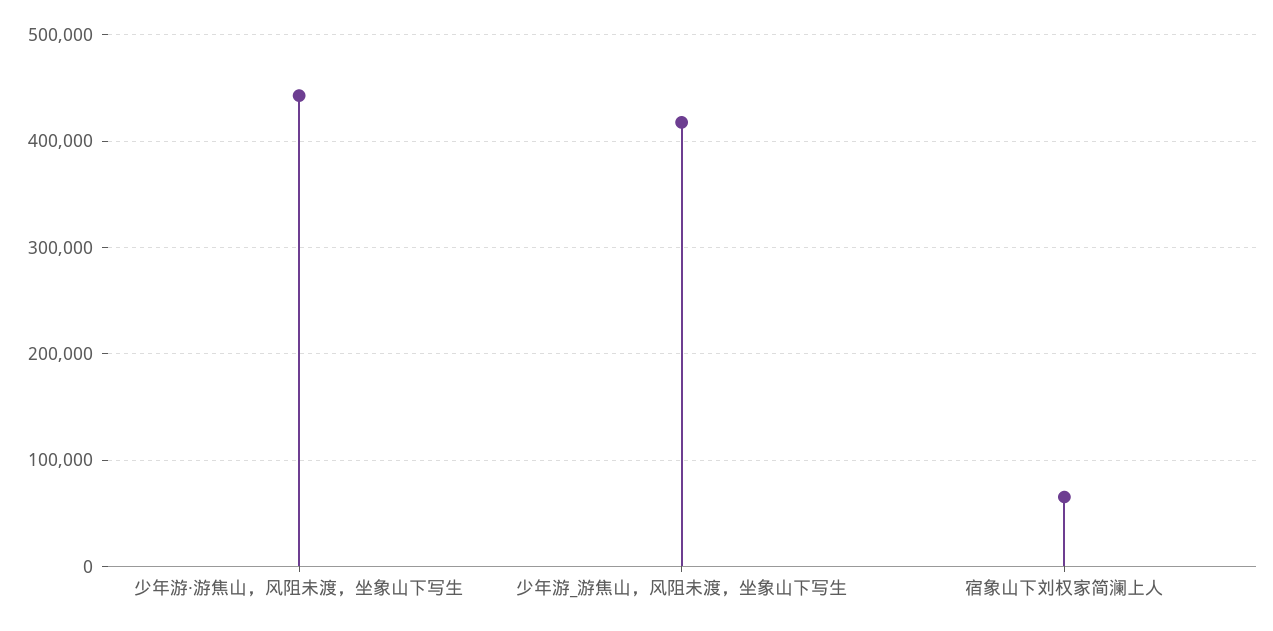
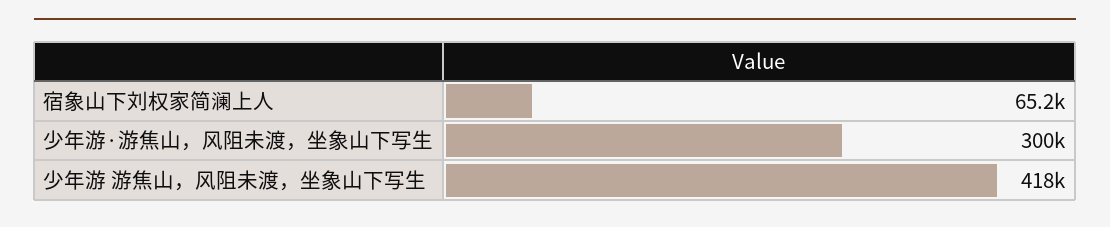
少年游·游焦山，风阻未渡，坐象山下写生: 440000 -> 300000

